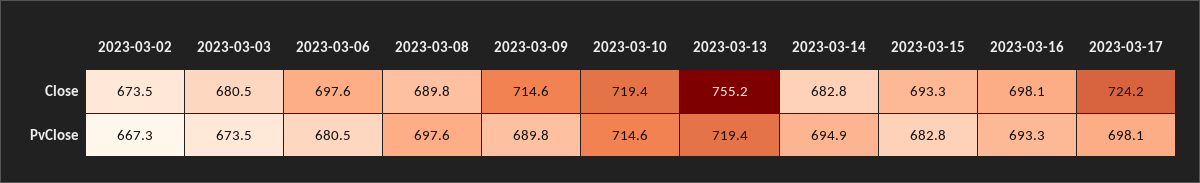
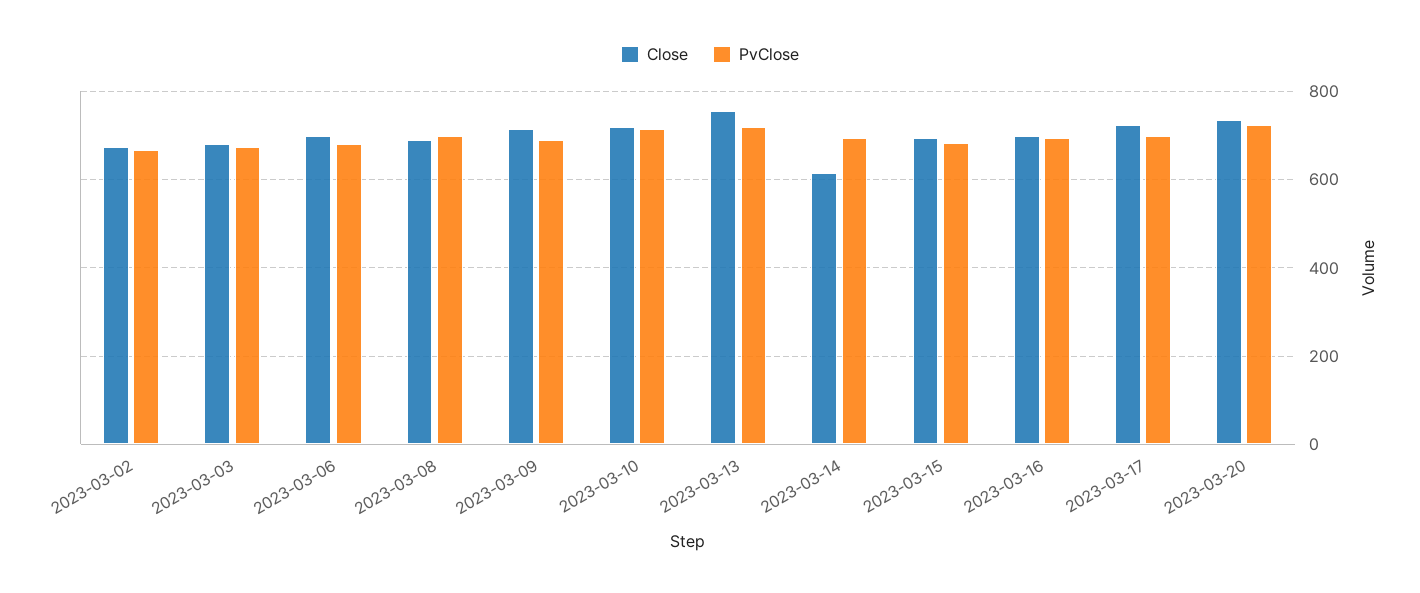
Close, 2023-03-14: 682.8 -> 620
Close, 2023-03-20: none -> 740
PvClose, 2023-03-20: none -> 720

